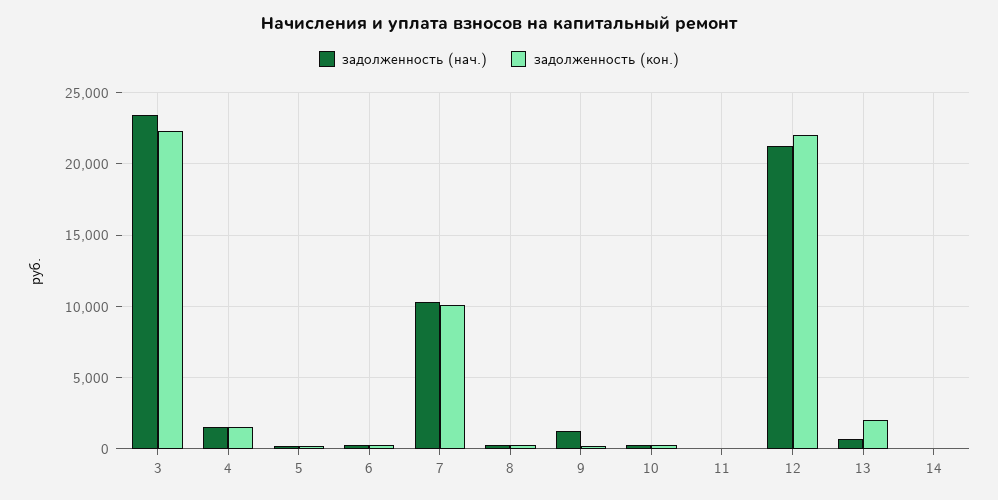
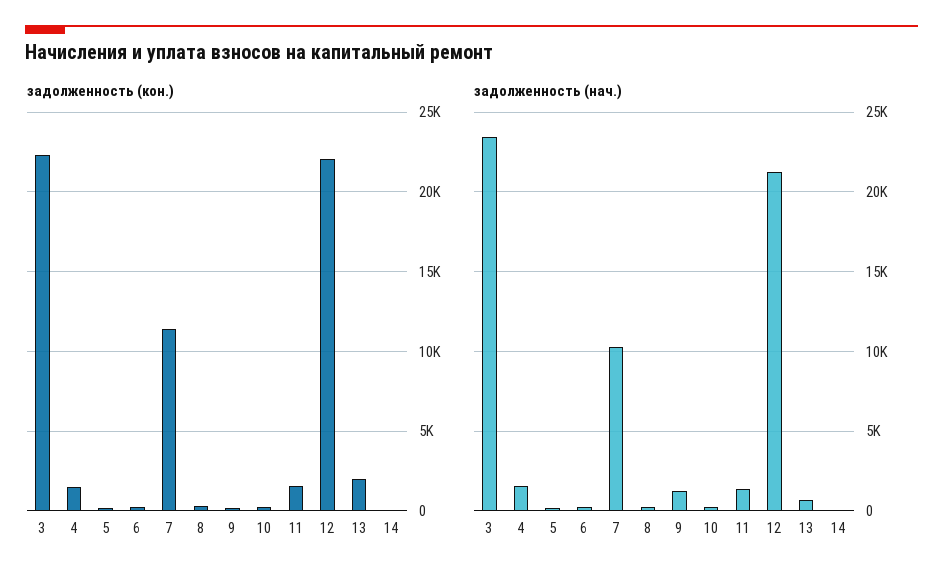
задолженность (кон.), 7: 10000 -> 11500
задолженность (нач.), 11: 0 -> 1500
задолженность (кон.), 11: 0 -> 1500

